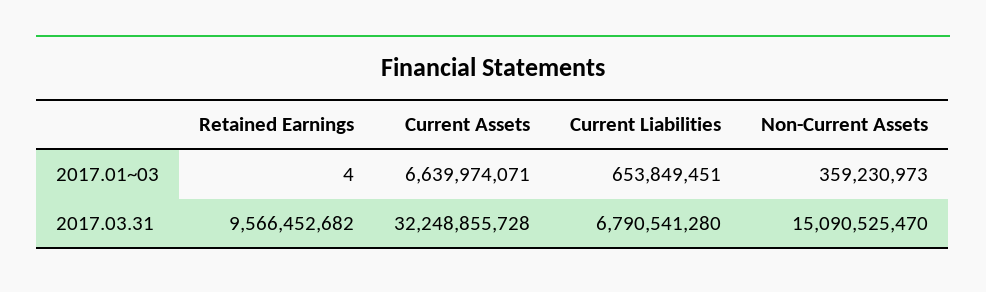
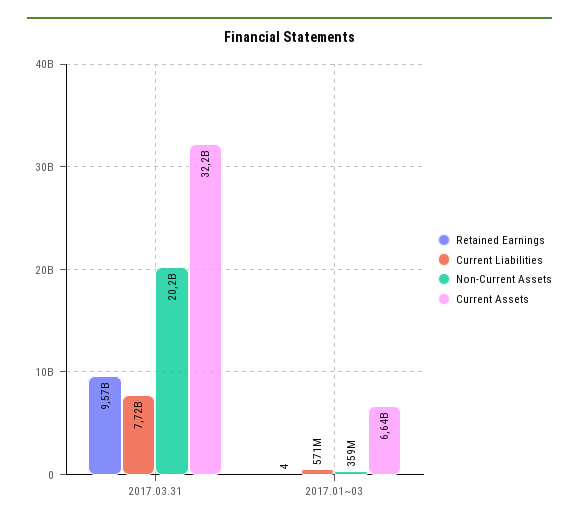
Current Liabilities, 2017.01~03: 653849451 -> 571000000
Current Liabilities, 2017.03.31: 6790541280 -> 7720000000
Non-Current Assets, 2017.03.31: 15090525470 -> 20200000000

